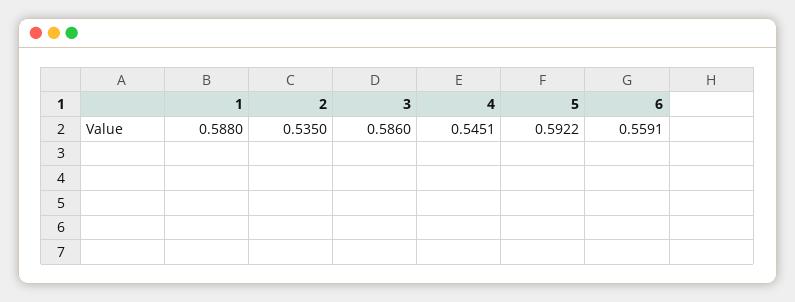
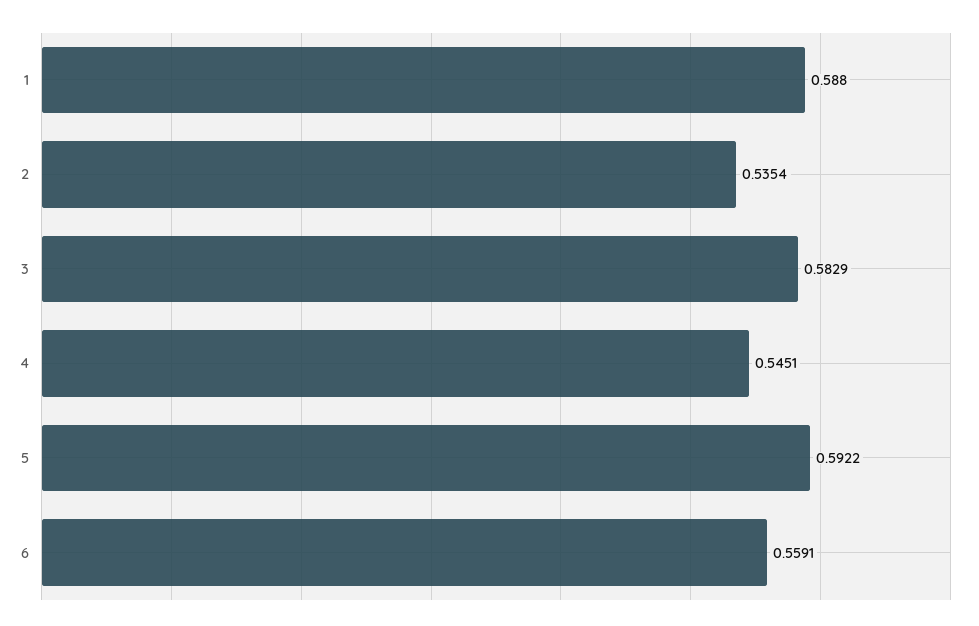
2: 0.535 -> 0.5354
3: 0.586 -> 0.5829

